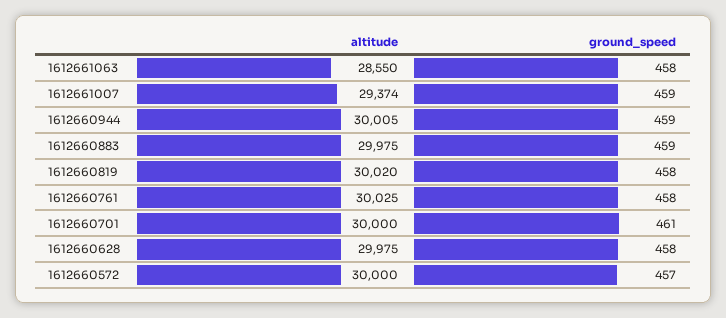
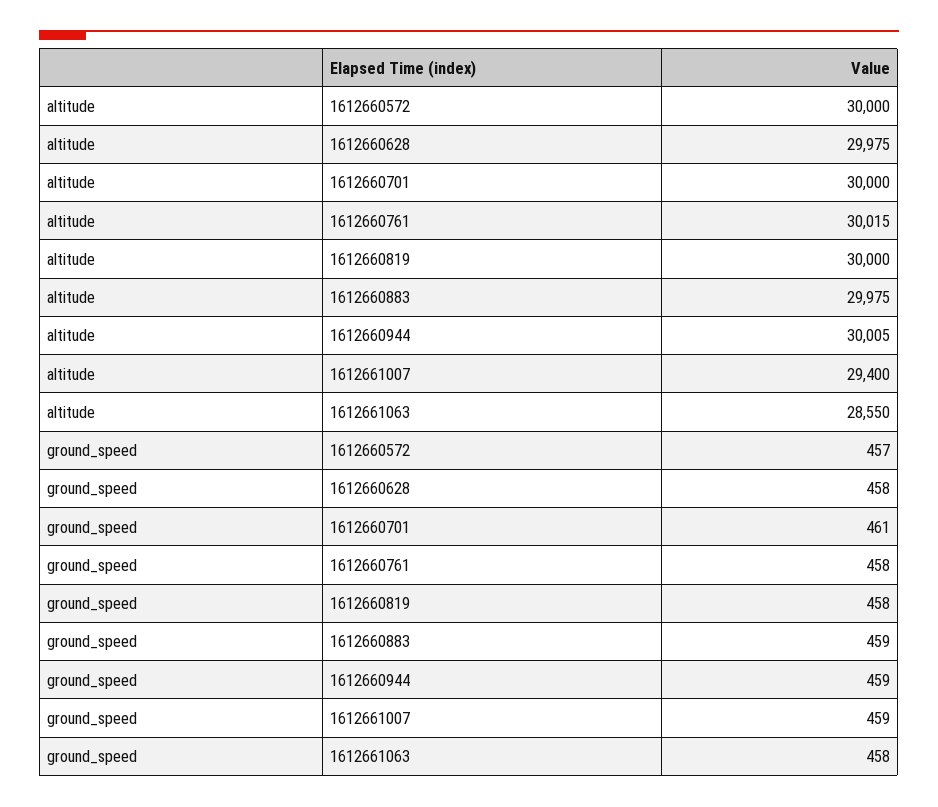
altitude, 1612661007: 29374 -> 29400
altitude, 1612660819: 30020 -> 30000
altitude, 1612660761: 30025 -> 30015

